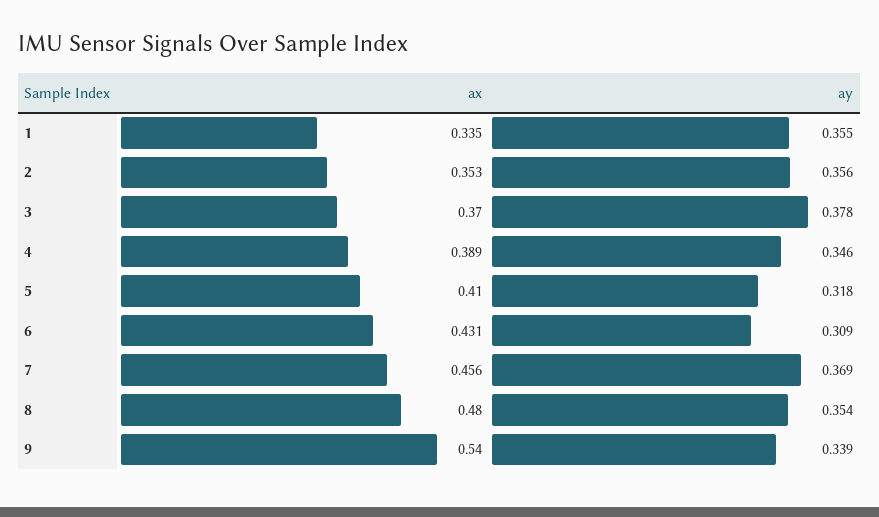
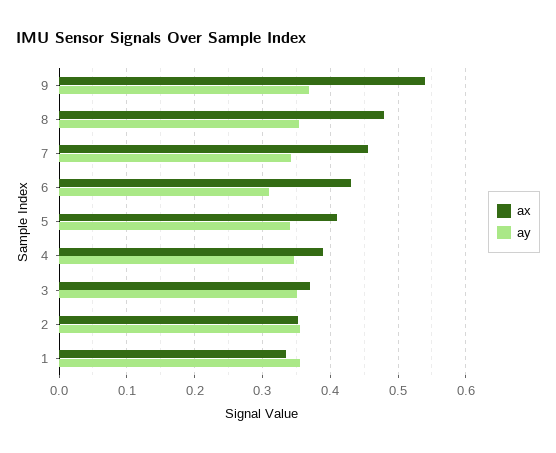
ay, 3: 0.378 -> 0.35
ay, 5: 0.318 -> 0.34
ay, 7: 0.369 -> 0.34
ay, 9: 0.339 -> 0.37

